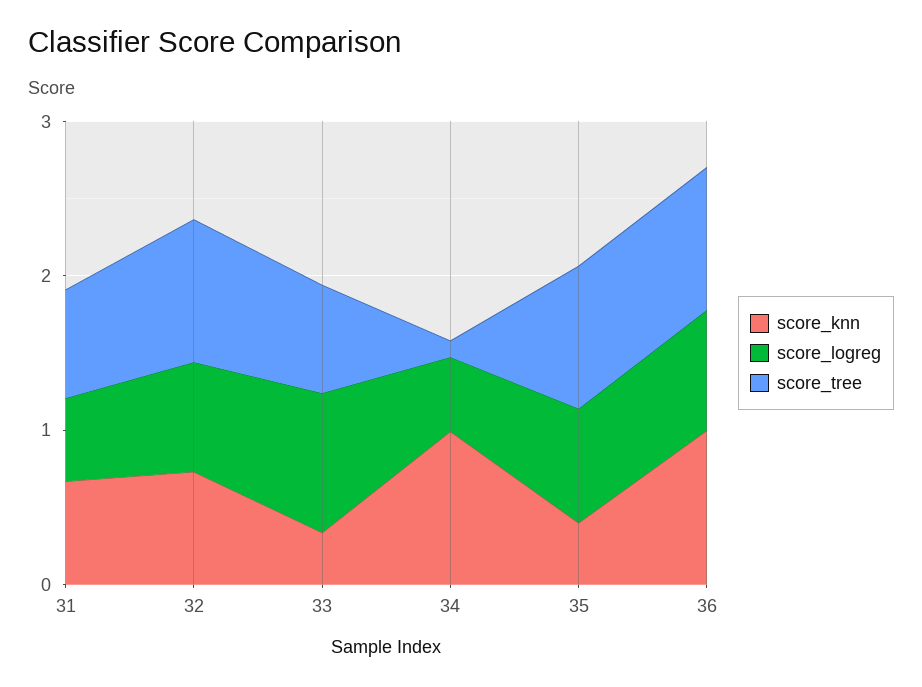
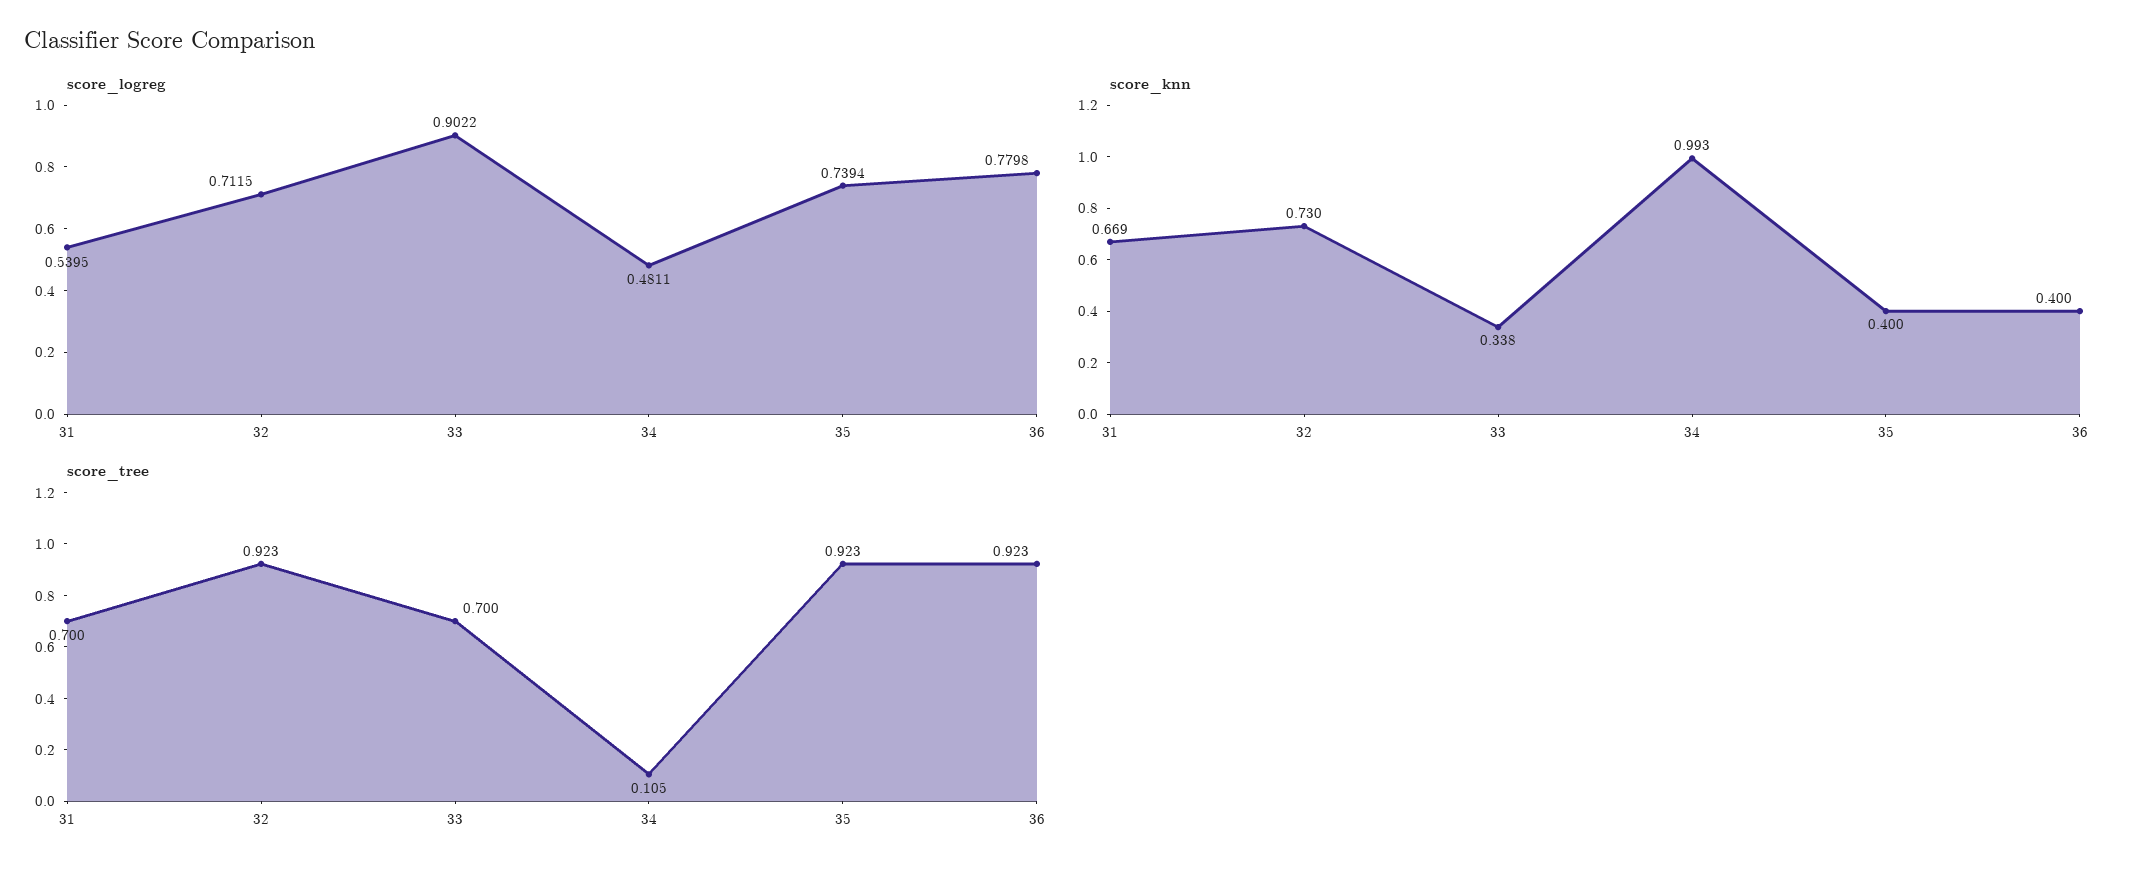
score_knn, 36: 1 -> 0.4

